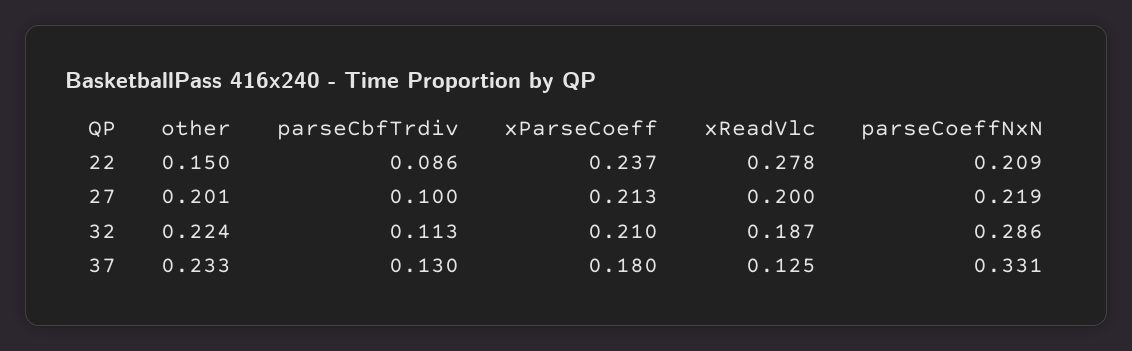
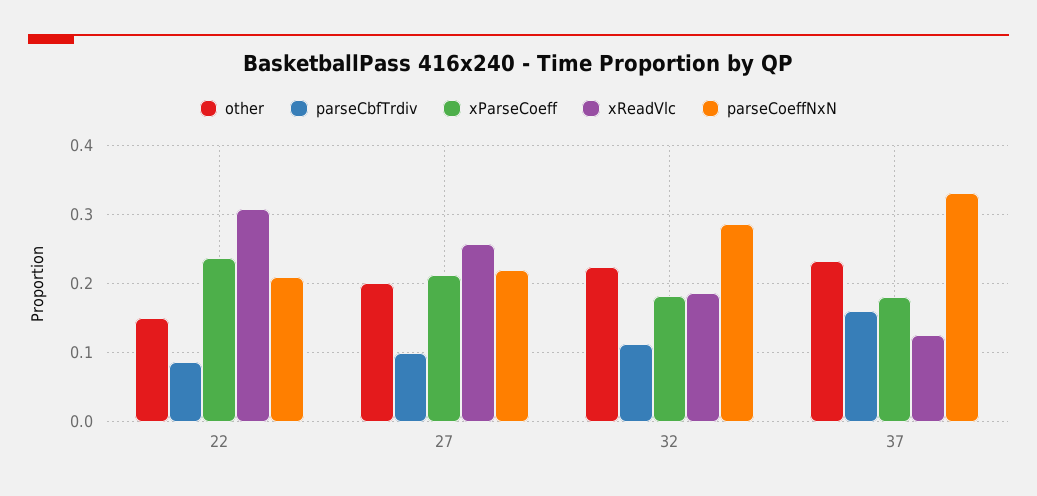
xReadVlc, 22: 0.278 -> 0.31
xReadVlc, 27: 0.2 -> 0.26
xParseCoeff, 32: 0.21 -> 0.18
parseCbfTrdiv, 37: 0.13 -> 0.16

